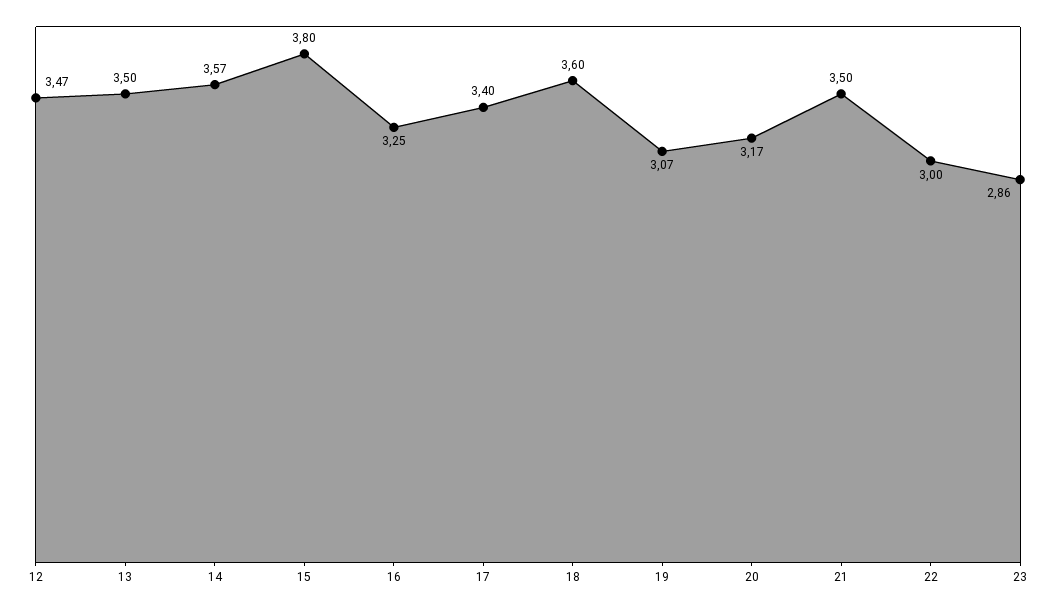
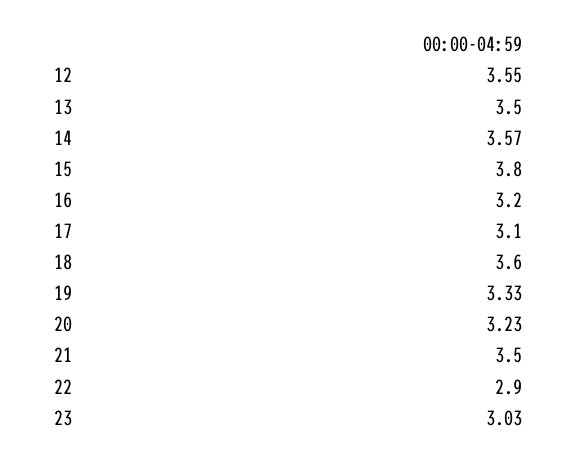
12: 3.47 -> 3.55
16: 3.25 -> 3.2
17: 3.4 -> 3.1
19: 3.07 -> 3.33
20: 3.17 -> 3.23
22: 3 -> 2.9
23: 2.86 -> 3.03

